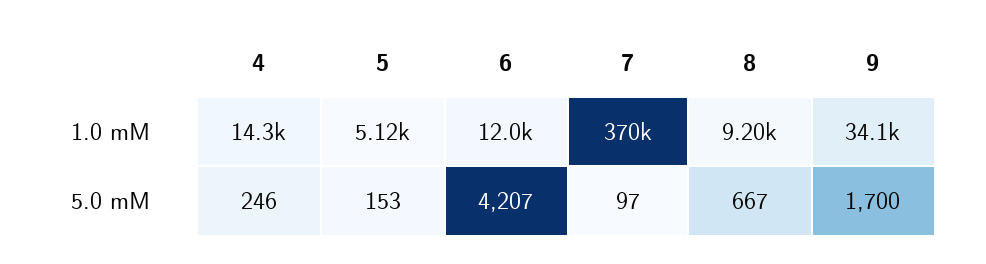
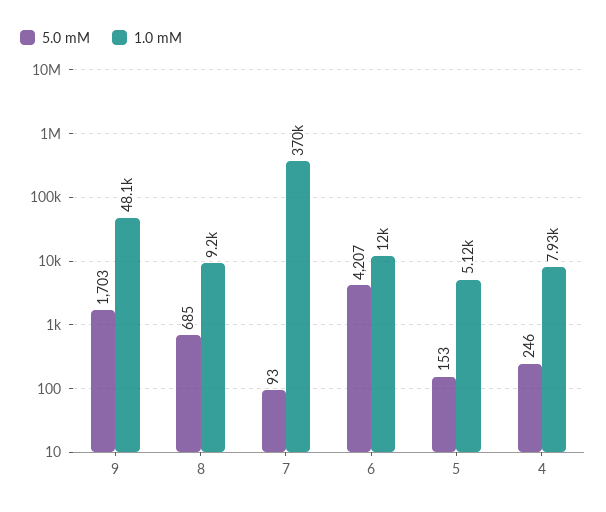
1.0 mM, 4: 14300 -> 7930
1.0 mM, 9: 34100 -> 48100
5.0 mM, 7: 97 -> 93
5.0 mM, 8: 667 -> 685
5.0 mM, 9: 1700 -> 1703

